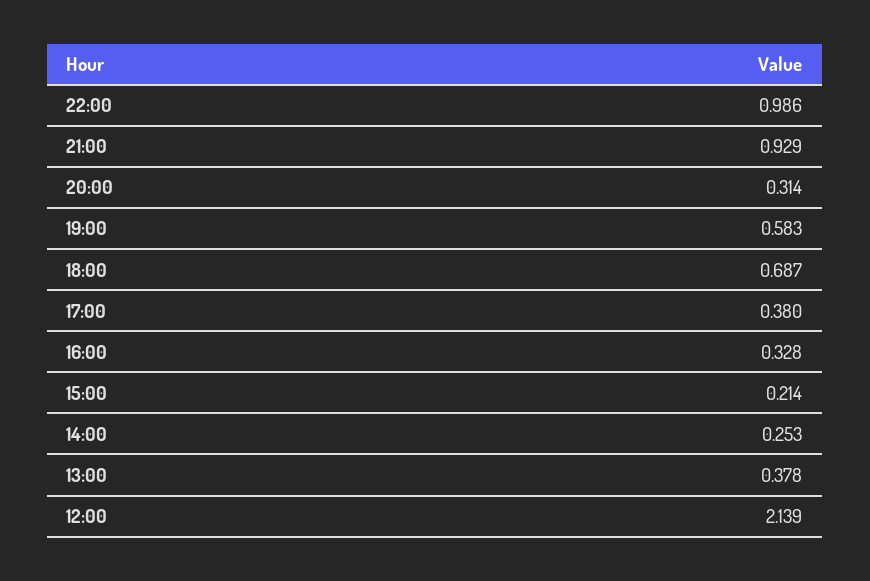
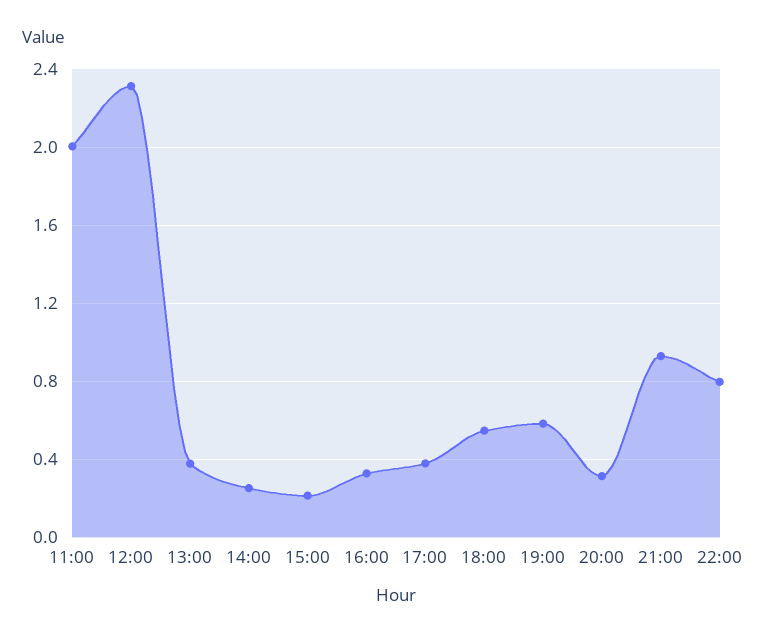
22:00: 0.986 -> 0.8
18:00: 0.687 -> 0.55
12:00: 2.139 -> 2.3
11:00: none -> 2

